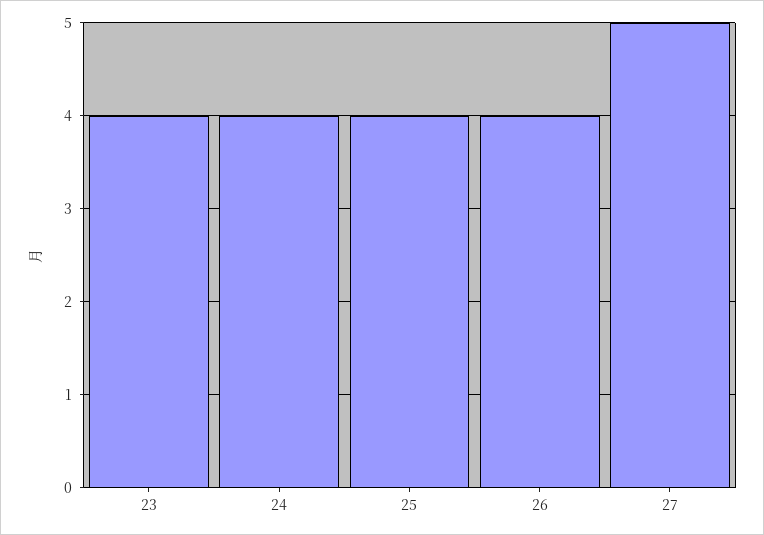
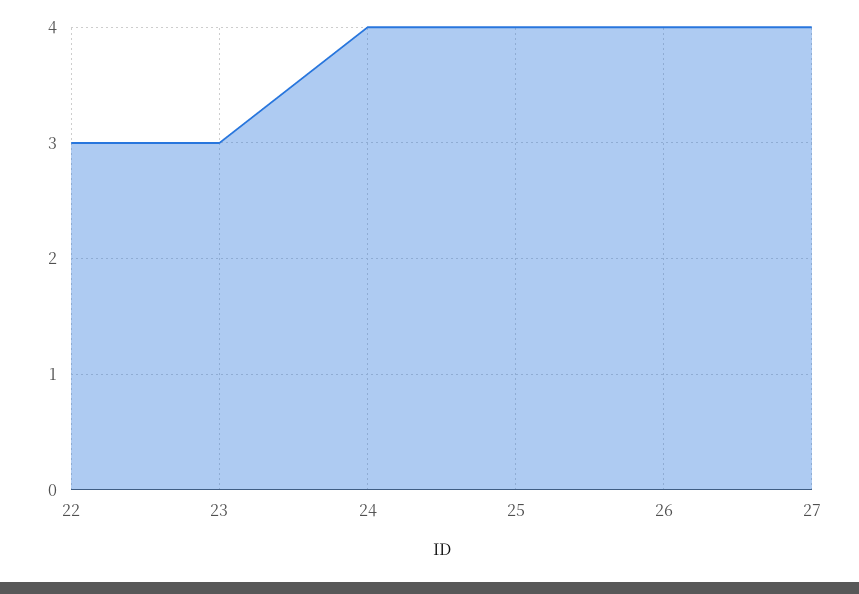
23: 4 -> 3
27: 5 -> 4
22: none -> 3

